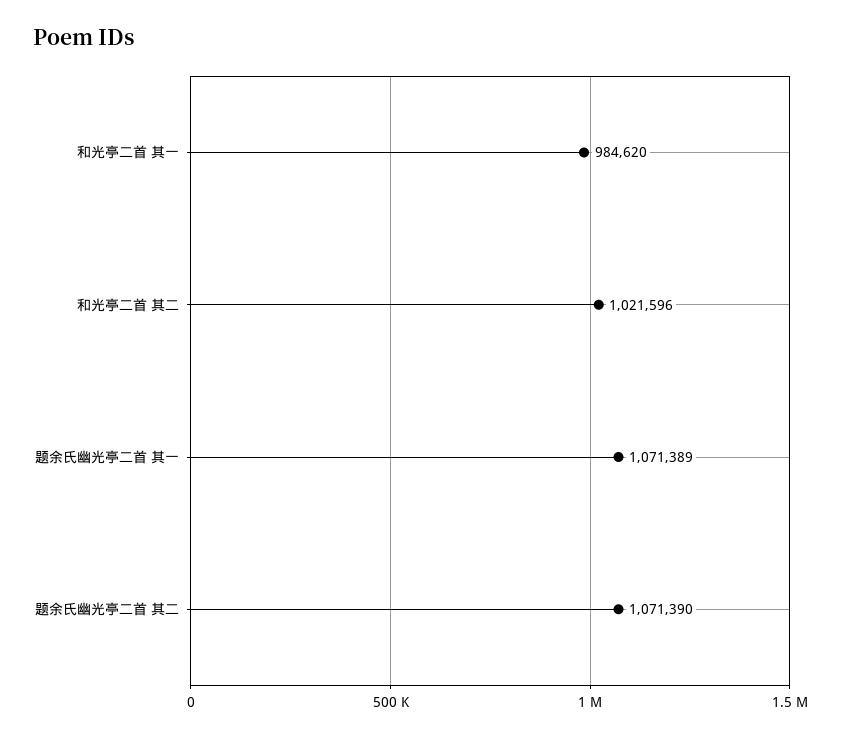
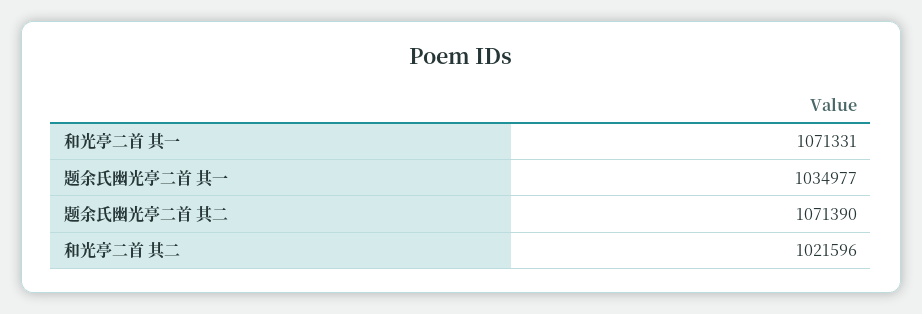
和光亭二首 其一: 984620 -> 1071331
题余氏幽光亭二首 其一: 1071389 -> 1034977

